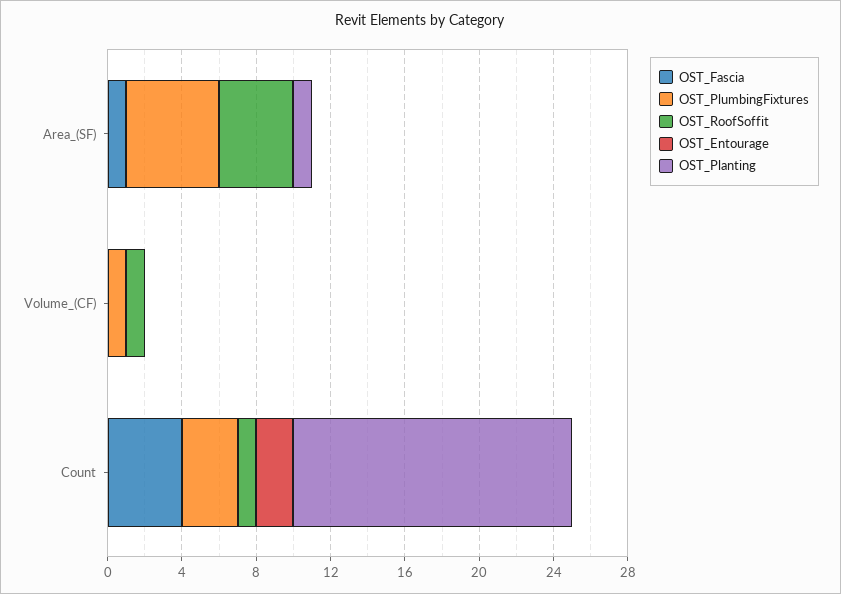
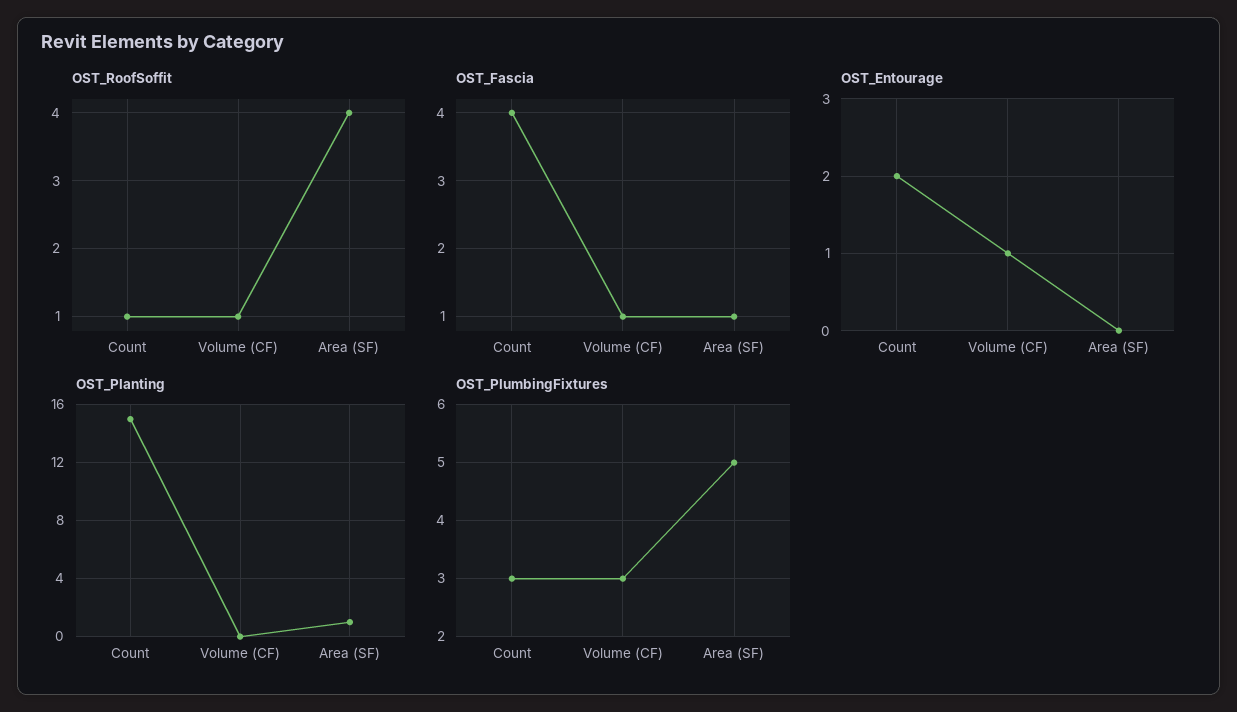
OST_Fascia, Volume_(CF): 0 -> 1
OST_PlumbingFixtures, Volume_(CF): 1 -> 3
OST_Entourage, Volume_(CF): 0 -> 1

